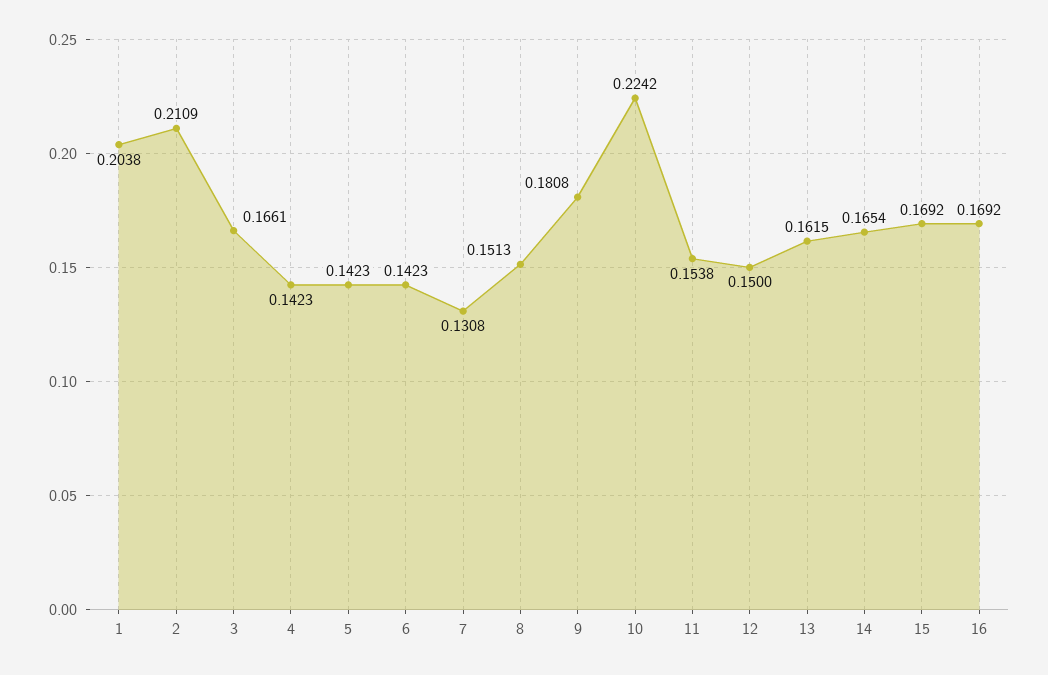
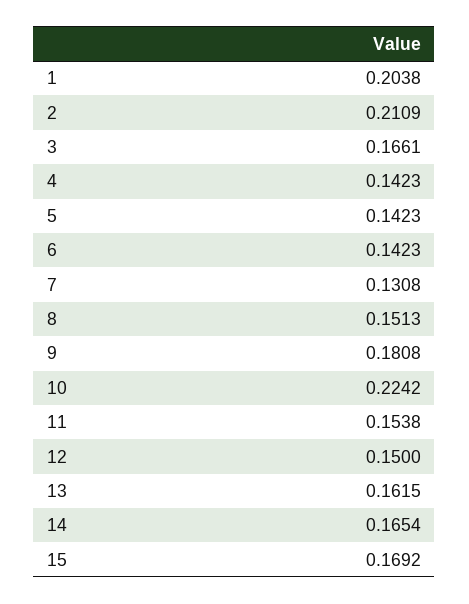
16: 0.1692 -> none

